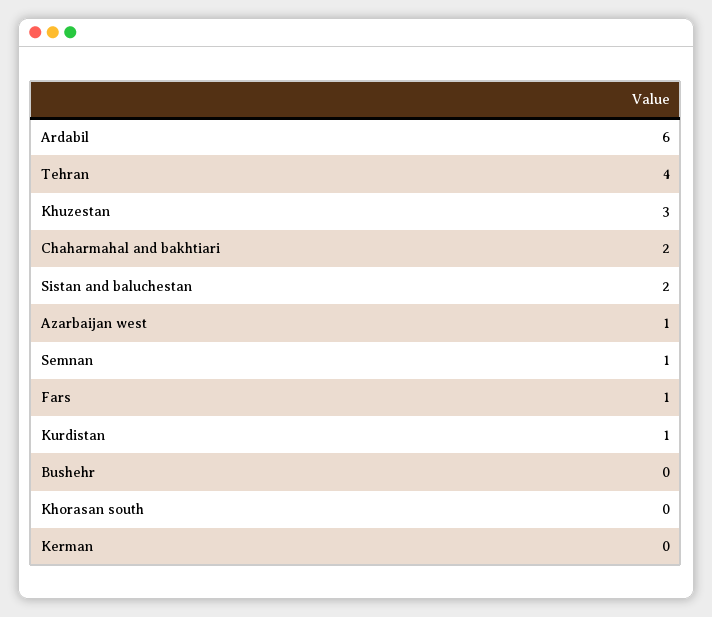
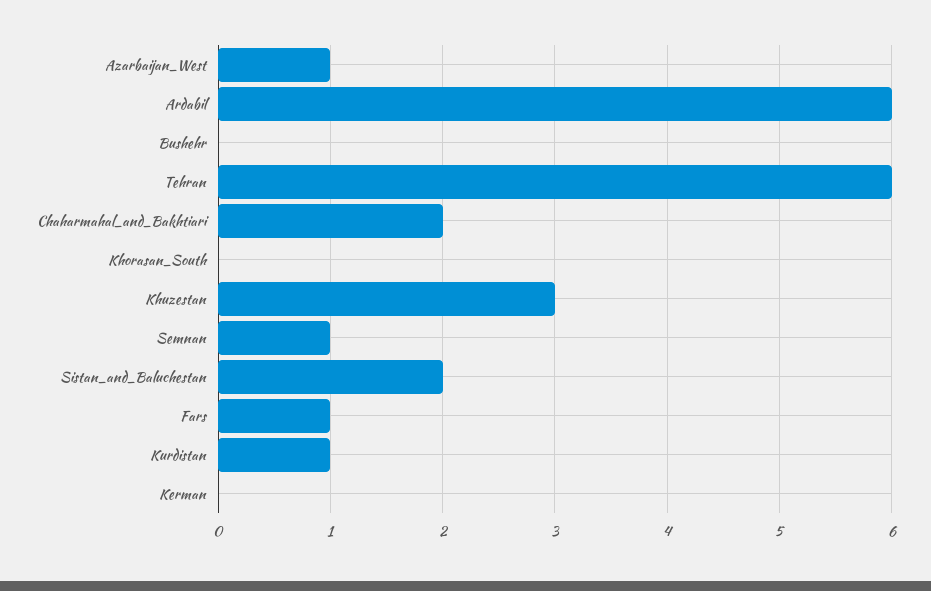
Tehran: 4 -> 6

